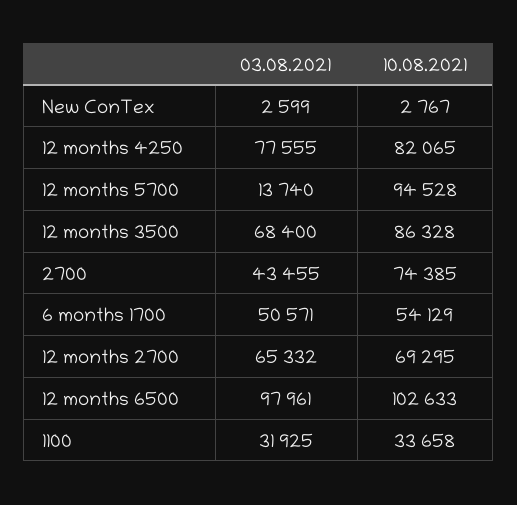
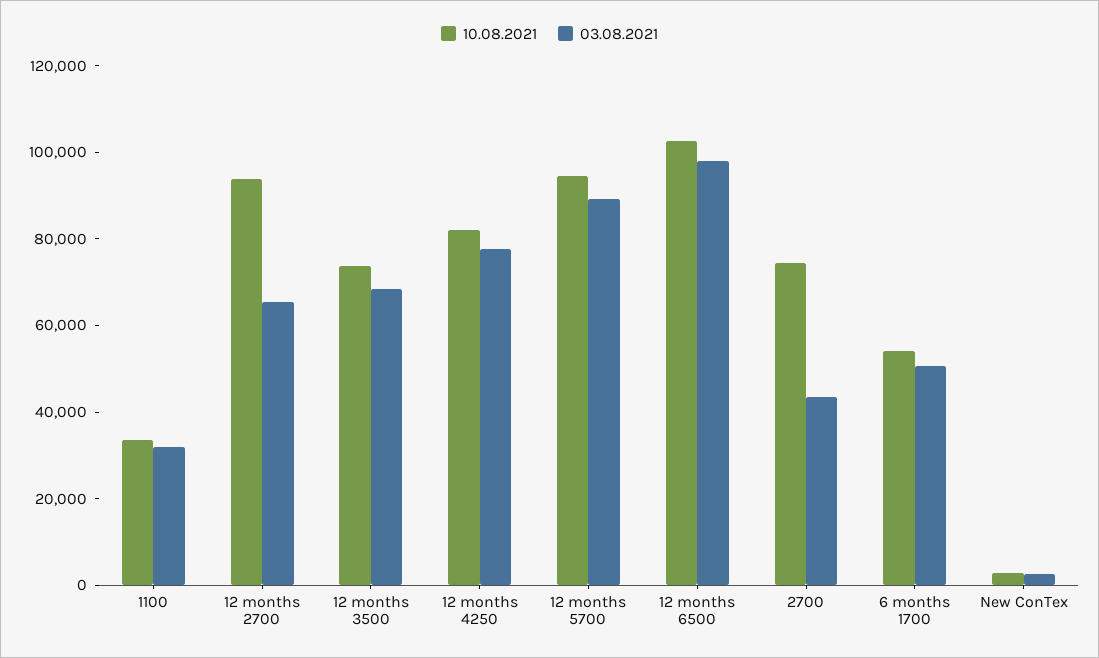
03.08.2021, 12 months 5700: 13740 -> 90000
10.08.2021, 12 months 3500: 86328 -> 75000
10.08.2021, 12 months 2700: 69295 -> 95000

